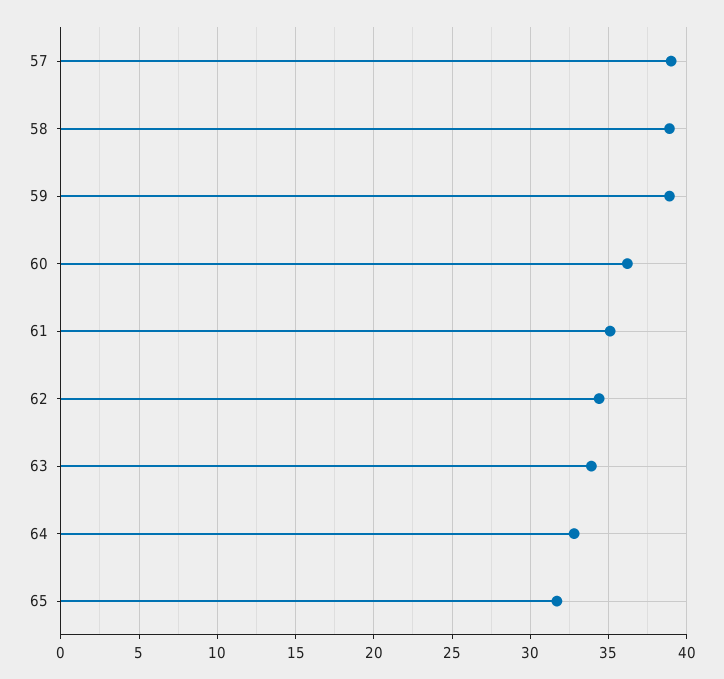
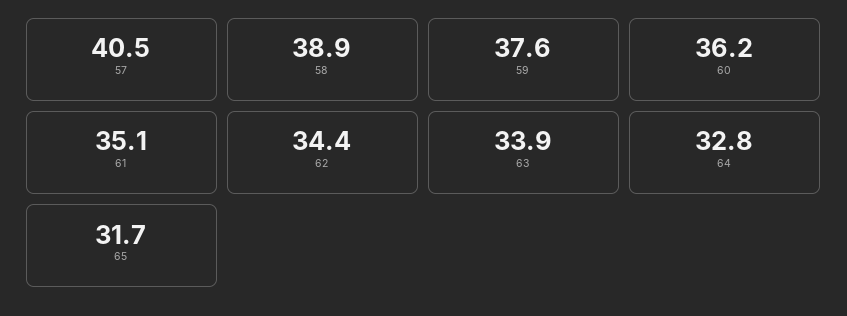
57: 39 -> 40.5
59: 39 -> 37.6

